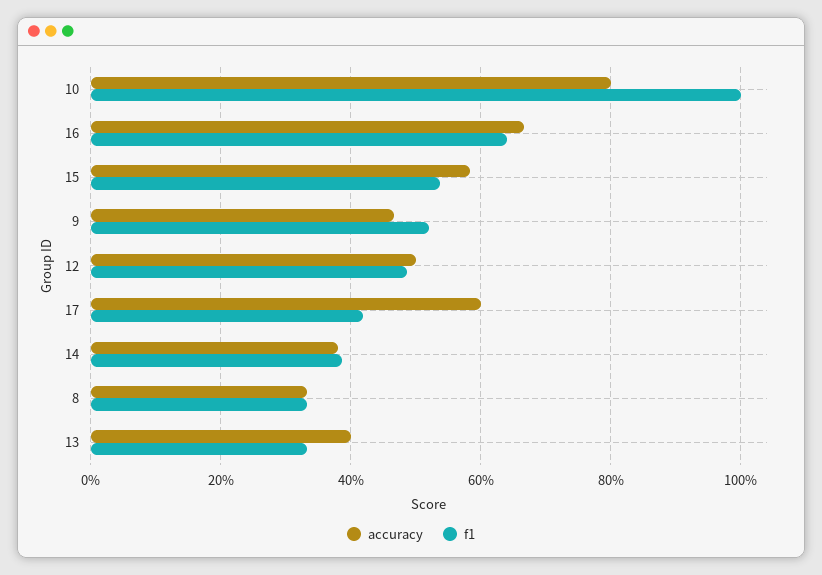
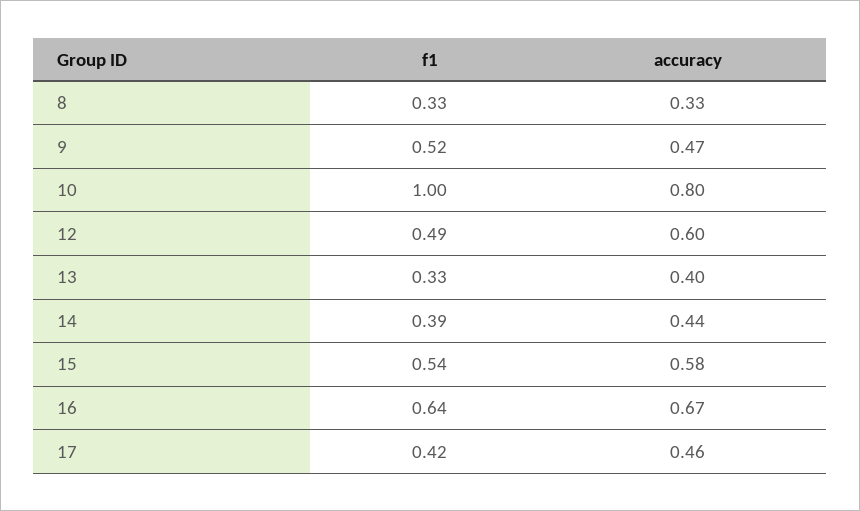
accuracy, 12: 0.5 -> 0.6
accuracy, 17: 0.6 -> 0.46
accuracy, 14: 0.38 -> 0.44

